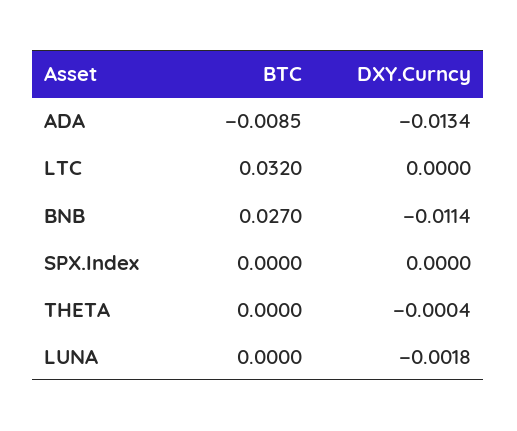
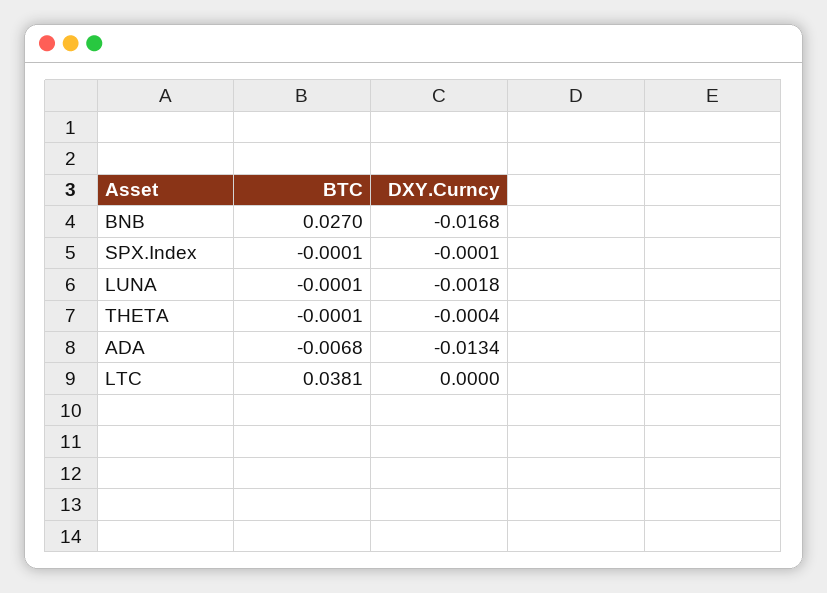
BTC, ADA: -0.0085 -> -0.0068
BTC, LTC: 0.032 -> 0.0381
DXY.Curncy, BNB: -0.0114 -> -0.0168
BTC, SPX.Index: 0 -> -0.0001
DXY.Curncy, SPX.Index: 0 -> -0.0001
BTC, THETA: 0 -> -0.0001
BTC, LUNA: 0 -> -0.0001

